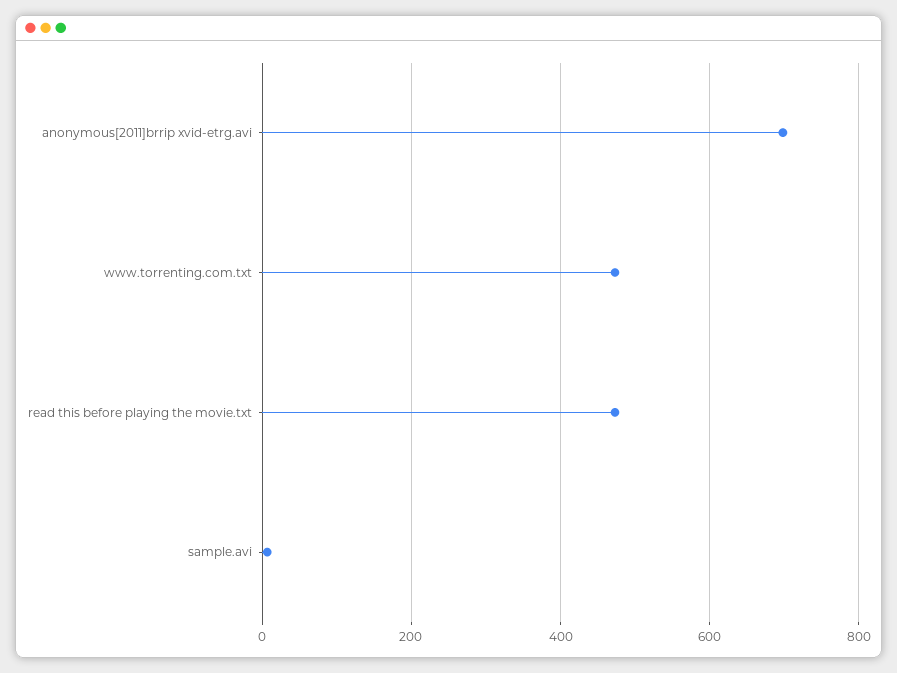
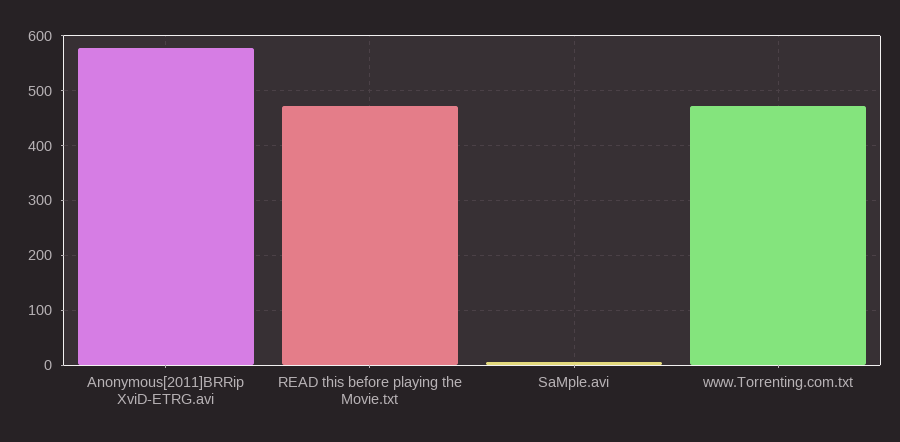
anonymous[2011]brrip xvid-etrg.avi: 700 -> 580

